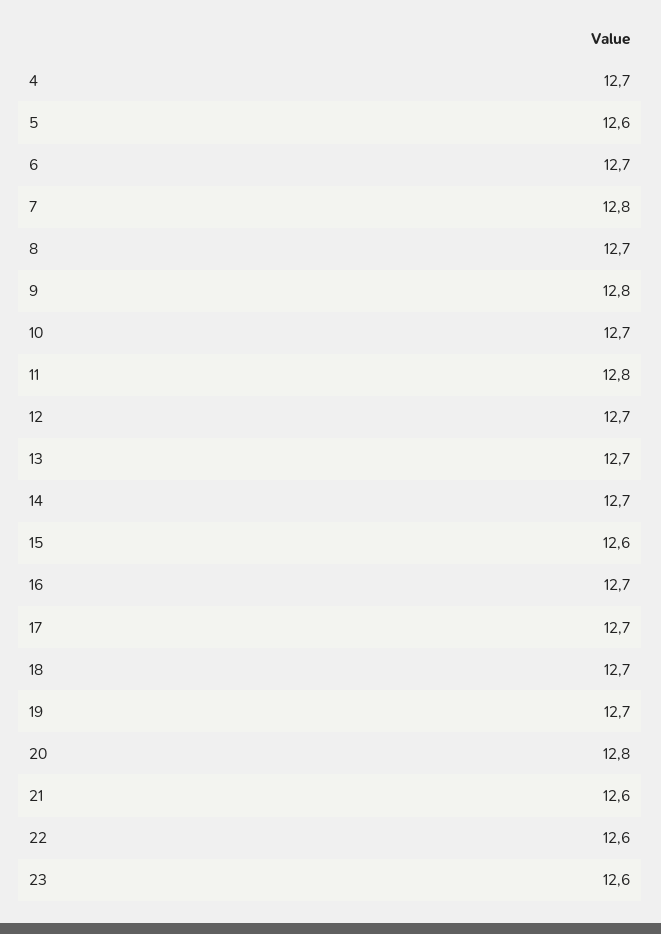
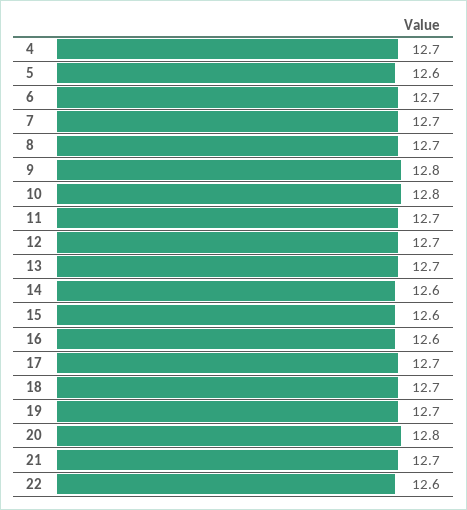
7: 12.8 -> 12.7
10: 12.7 -> 12.8
11: 12.8 -> 12.7
14: 12.7 -> 12.6
16: 12.7 -> 12.6
21: 12.6 -> 12.7
23: 12.6 -> none

